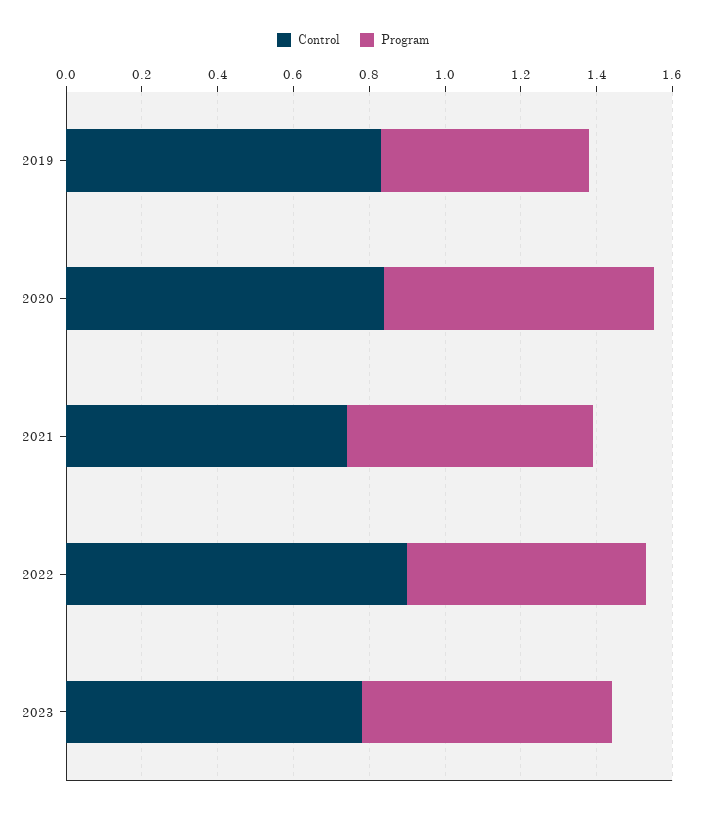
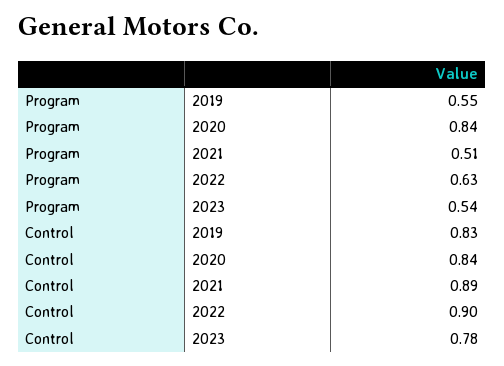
Program, 2020: 0.7 -> 0.84
Control, 2021: 0.75 -> 0.89
Program, 2021: 0.65 -> 0.51
Program, 2023: 0.65 -> 0.54

